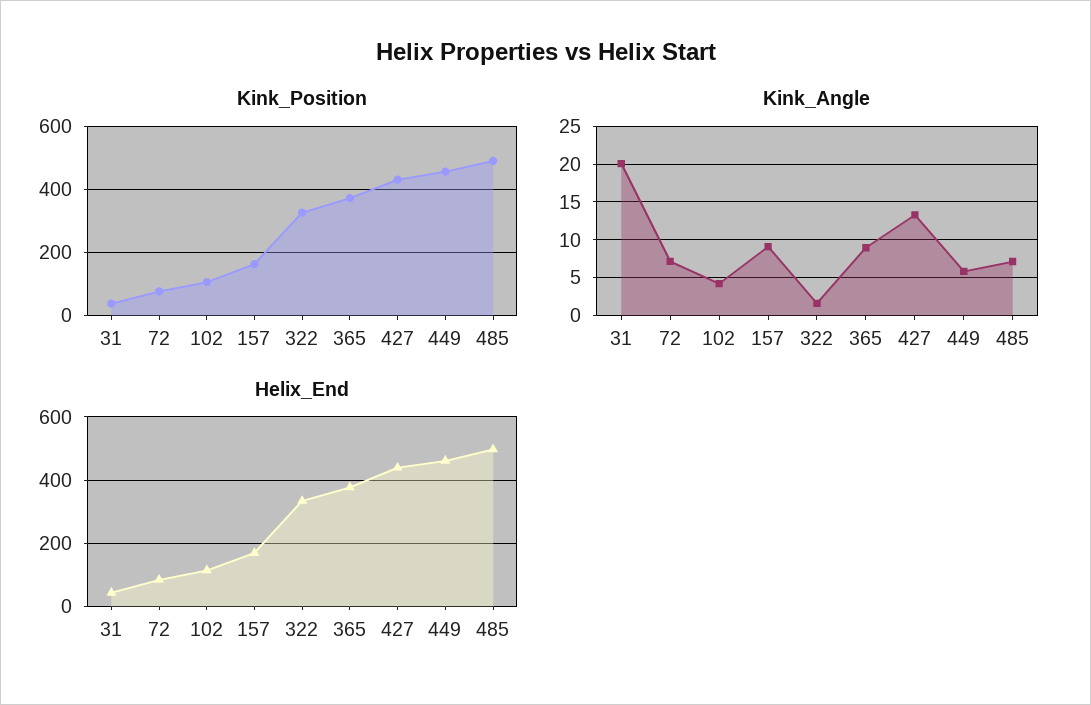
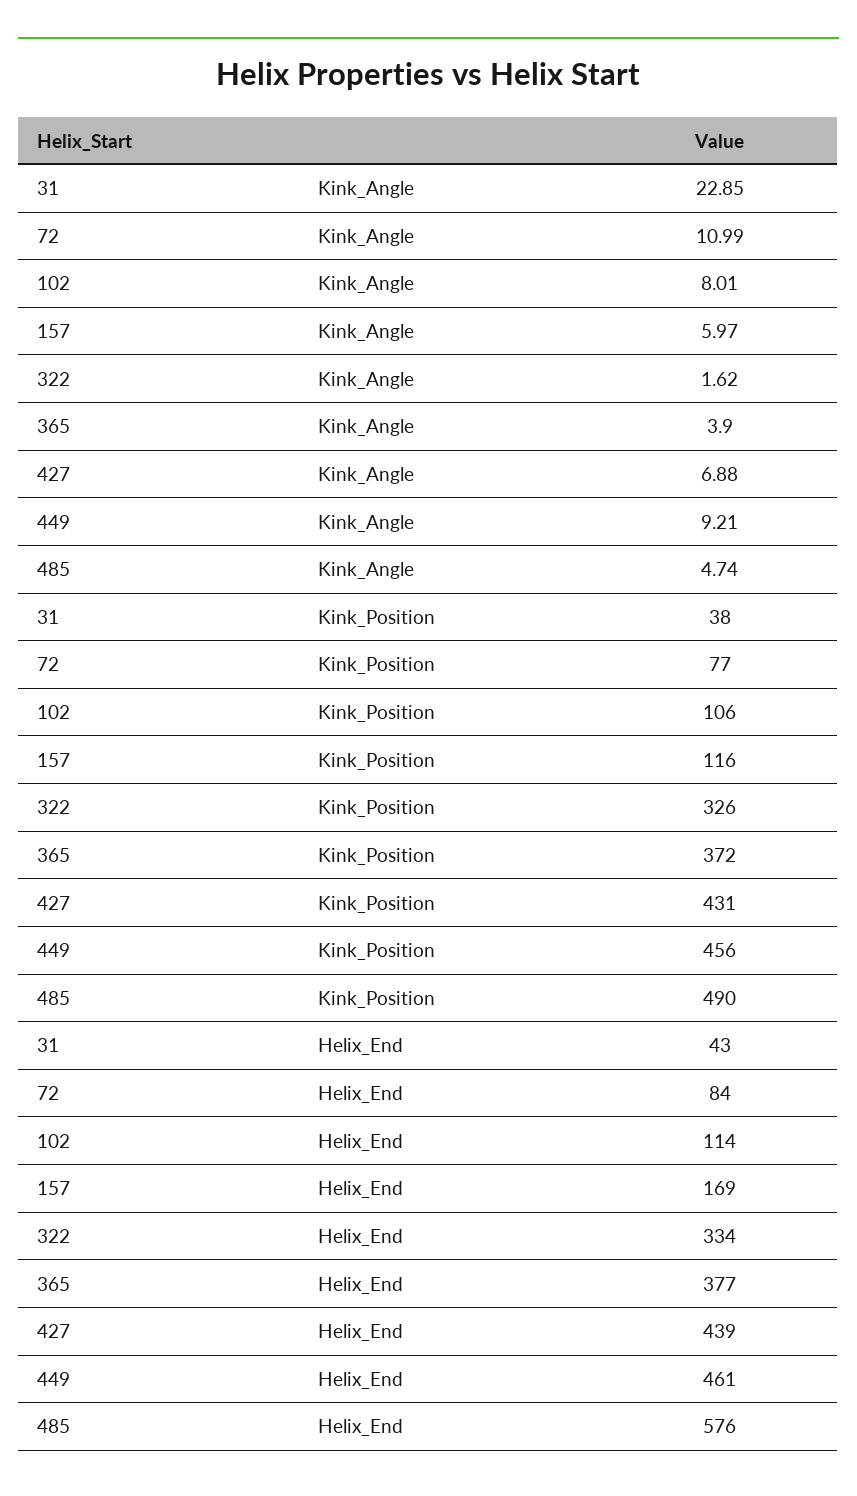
Kink_Position, 157: 160 -> 116
Kink_Angle, 31: 20 -> 22.85
Kink_Angle, 72: 7 -> 10.99
Kink_Angle, 102: 4 -> 8.01
Kink_Angle, 157: 9 -> 5.97
Kink_Angle, 365: 9 -> 3.9
Kink_Angle, 427: 13 -> 6.88
Kink_Angle, 449: 6 -> 9.21
Kink_Angle, 485: 7 -> 4.74
Helix_End, 485: 500 -> 576

